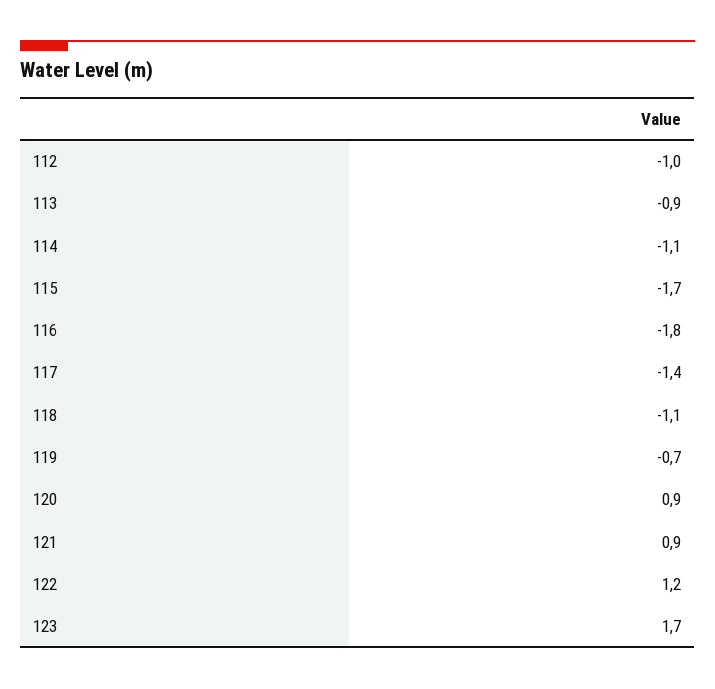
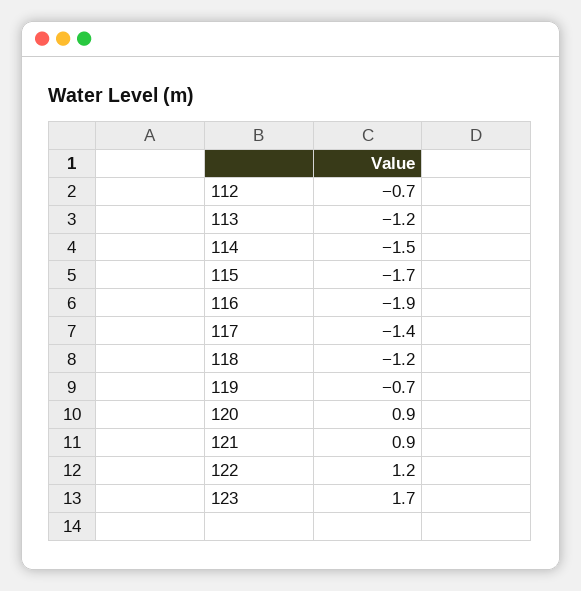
112: -1 -> -0.7
113: -0.9 -> -1.2
114: -1.1 -> -1.5
116: -1.8 -> -1.9
118: -1.1 -> -1.2

